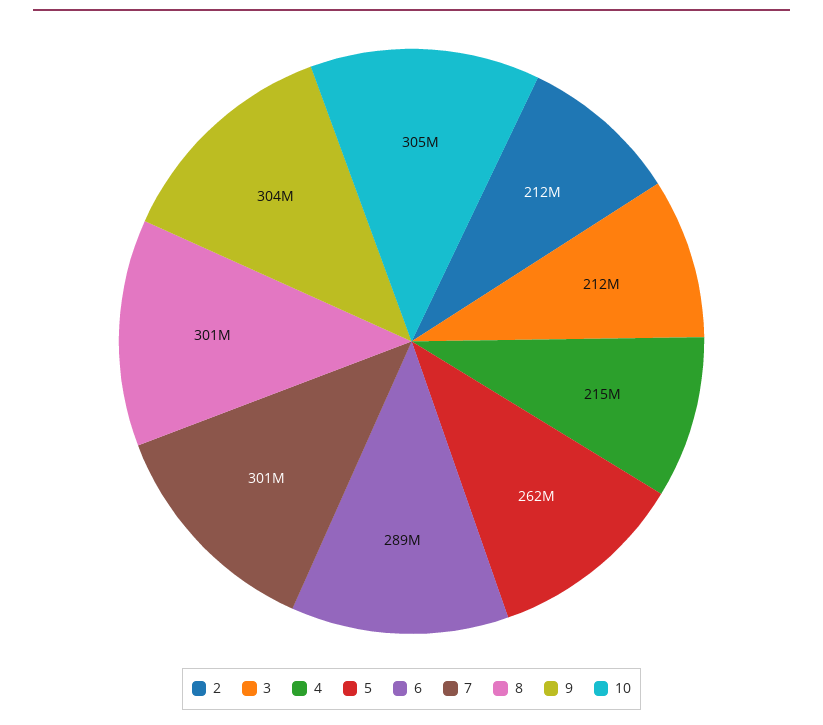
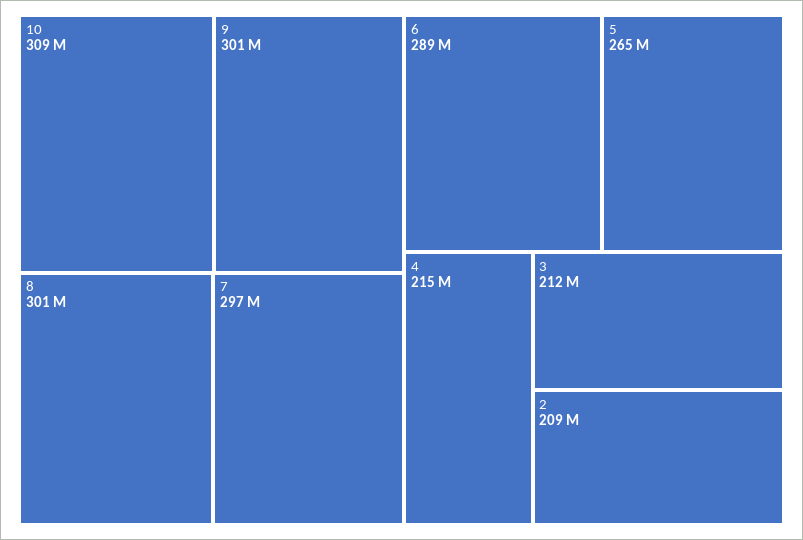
2: 212000000 -> 209000000
5: 262000000 -> 265000000
7: 301000000 -> 297000000
9: 304000000 -> 301000000
10: 305000000 -> 309000000

